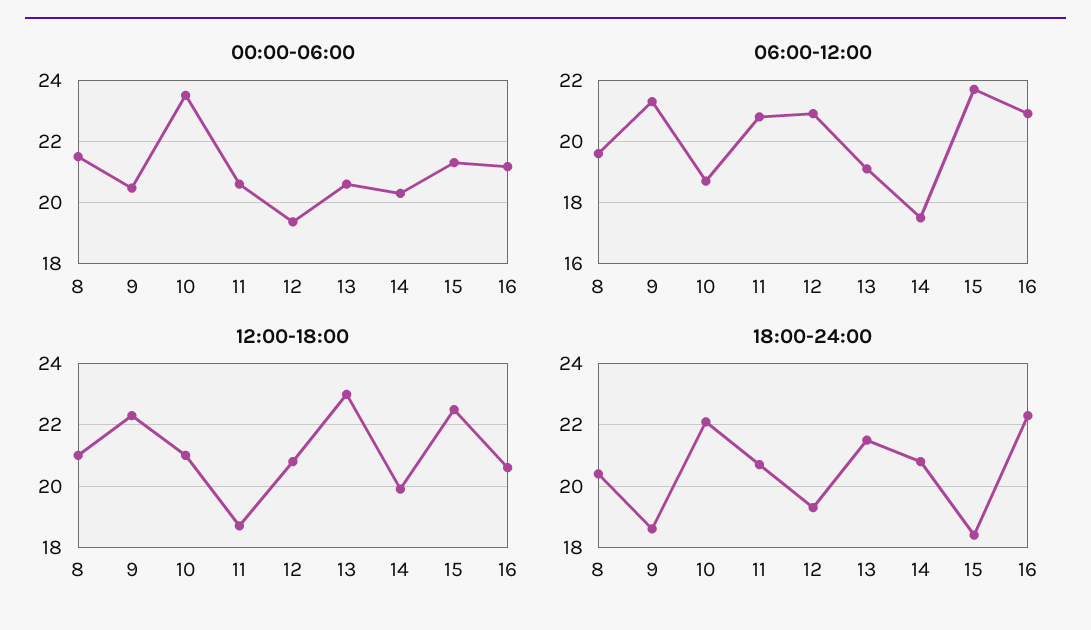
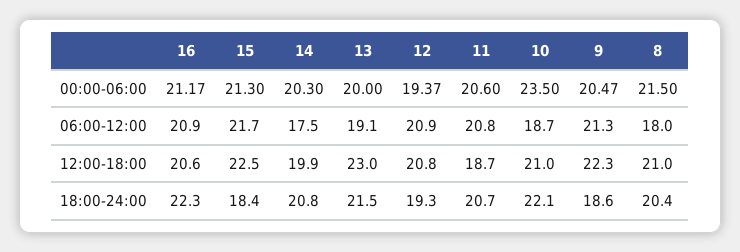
00:00-06:00, 13: 20.6 -> 20
06:00-12:00, 8: 19.5 -> 18

